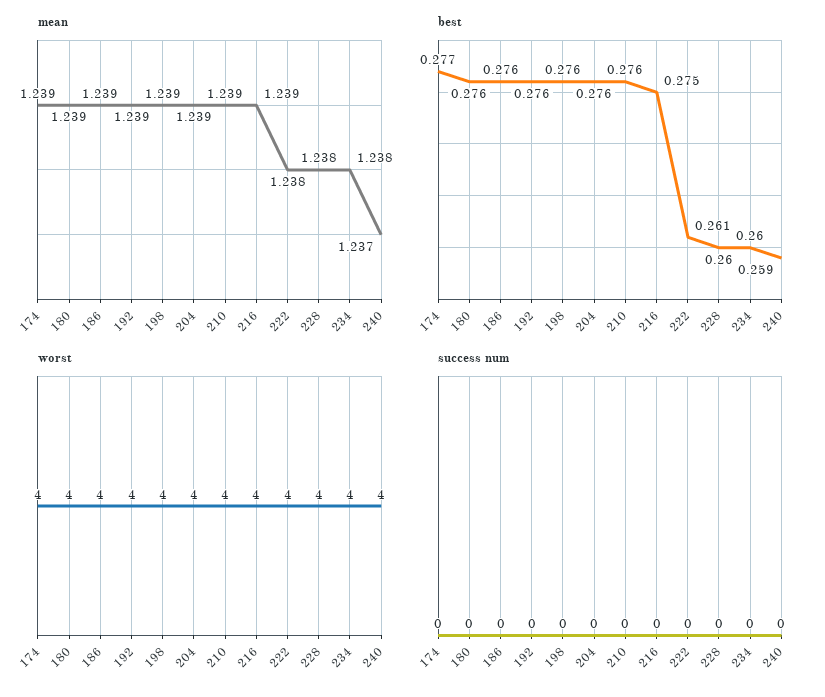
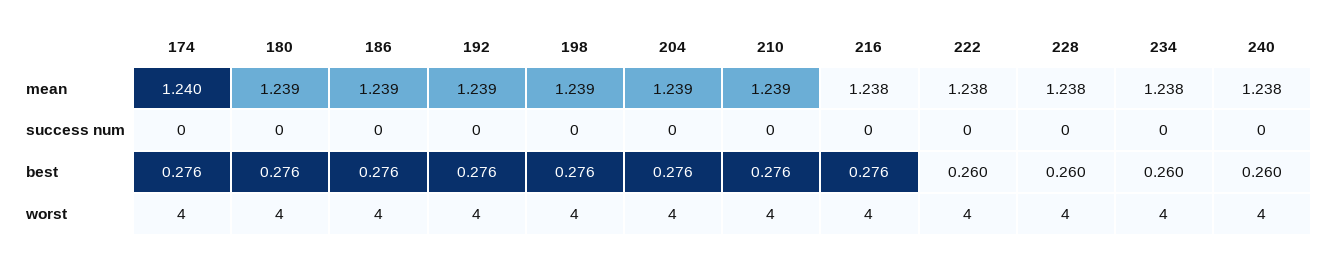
mean, 174: 1.239 -> 1.24
mean, 216: 1.239 -> 1.238
mean, 240: 1.237 -> 1.238
best, 174: 0.277 -> 0.276
best, 216: 0.275 -> 0.276
best, 222: 0.261 -> 0.26
best, 240: 0.259 -> 0.26

